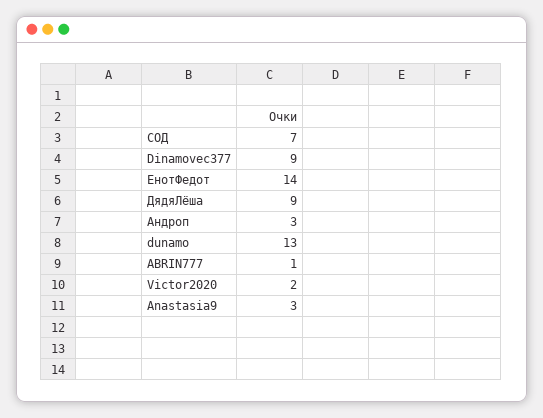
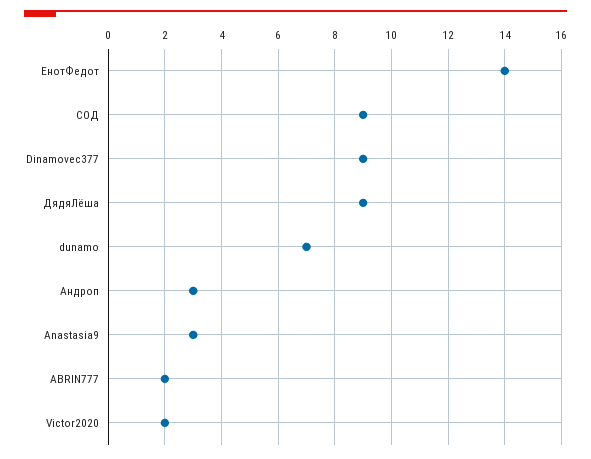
СОД: 7 -> 9
dunamo: 13 -> 7
ABRIN777: 1 -> 2

